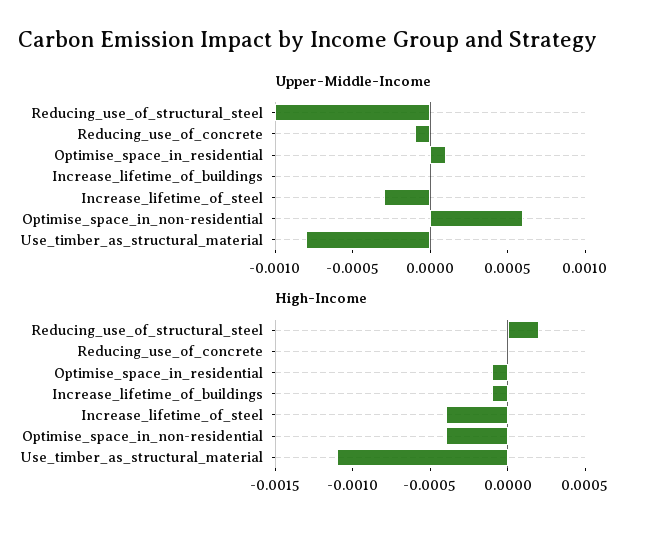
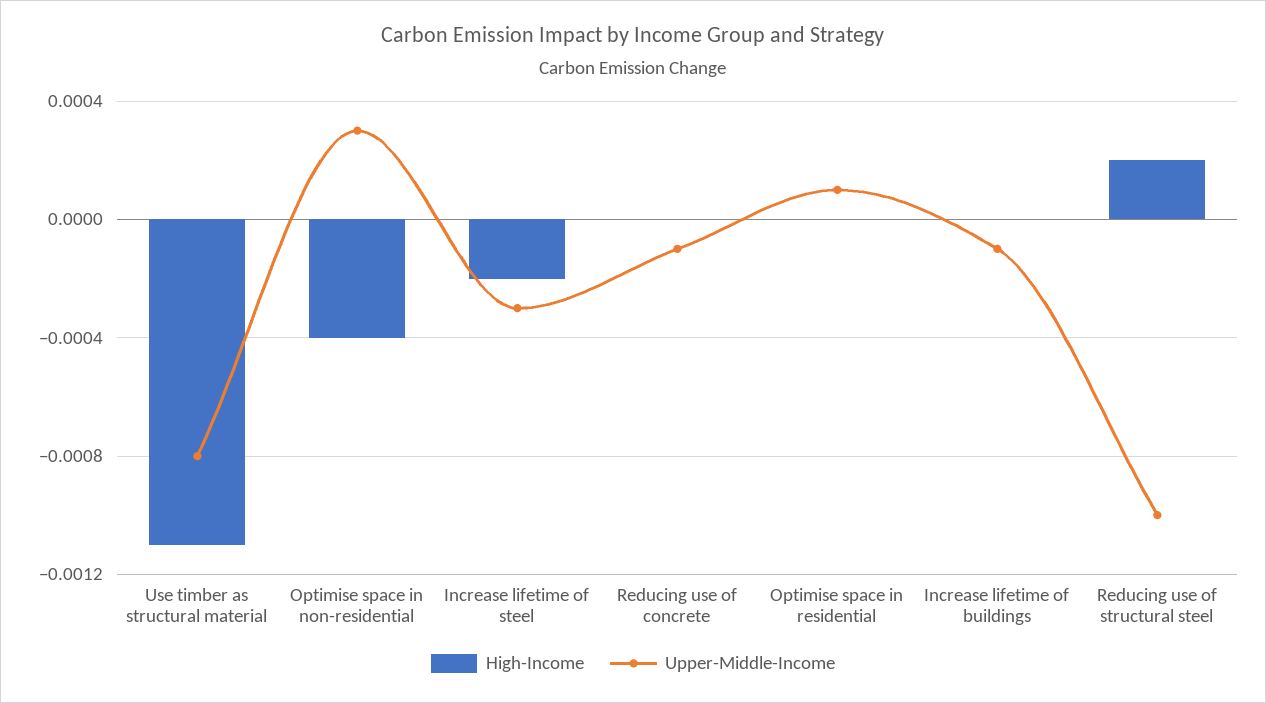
Upper-Middle-Income, Increase_lifetime_of_buildings: 0 -> -0.0001
Upper-Middle-Income, Optimise_space_in_non-residential: 0.0006 -> 0.0003
High-Income, Optimise_space_in_residential: -0.0001 -> 0
High-Income, Increase_lifetime_of_buildings: -0.0001 -> 0
High-Income, Increase_lifetime_of_steel: -0.0004 -> -0.0002

